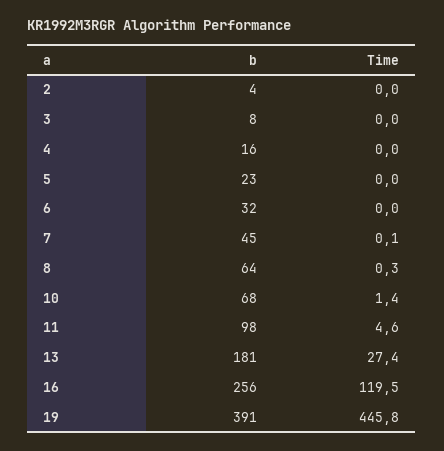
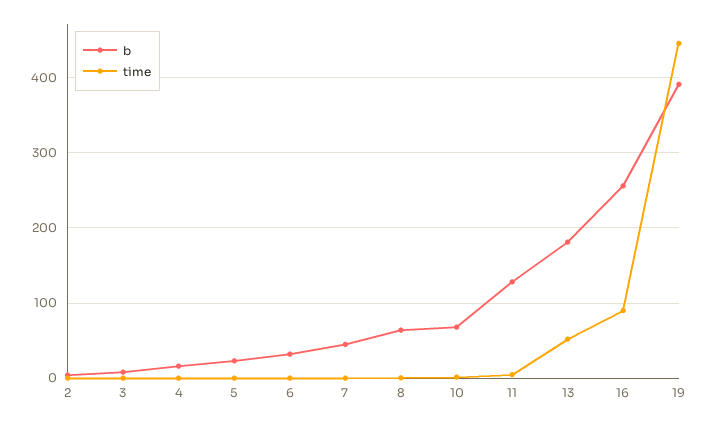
b, 11: 98 -> 130
Time, 13: 27.4 -> 50
Time, 16: 119.5 -> 90

